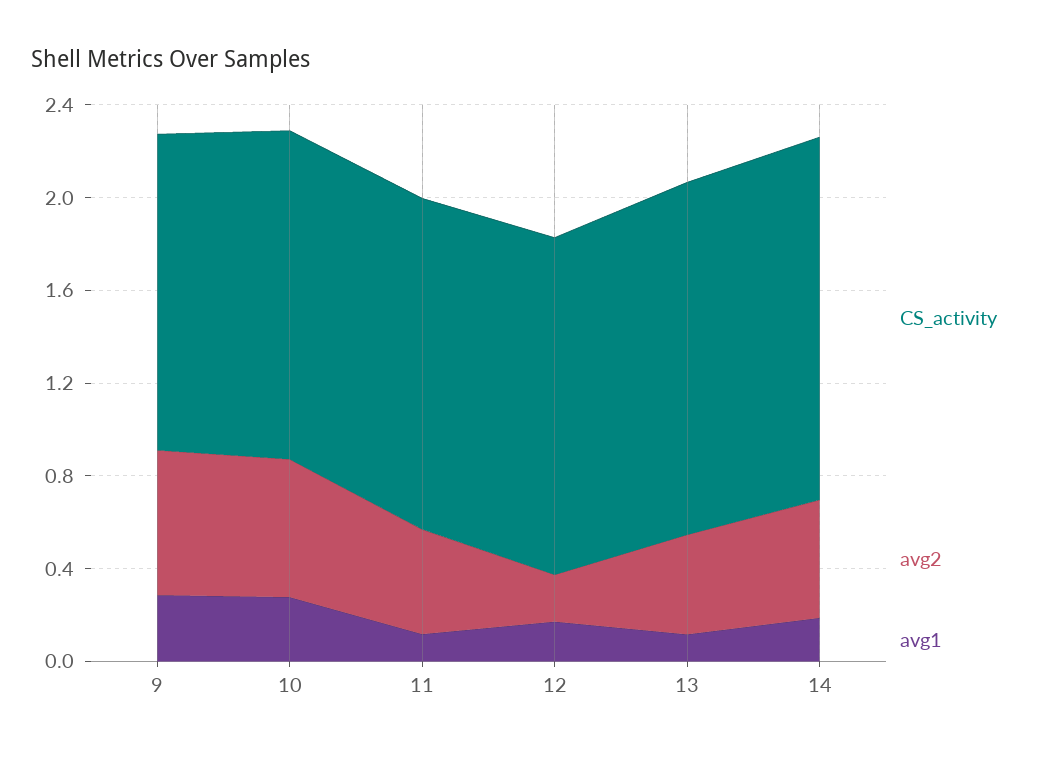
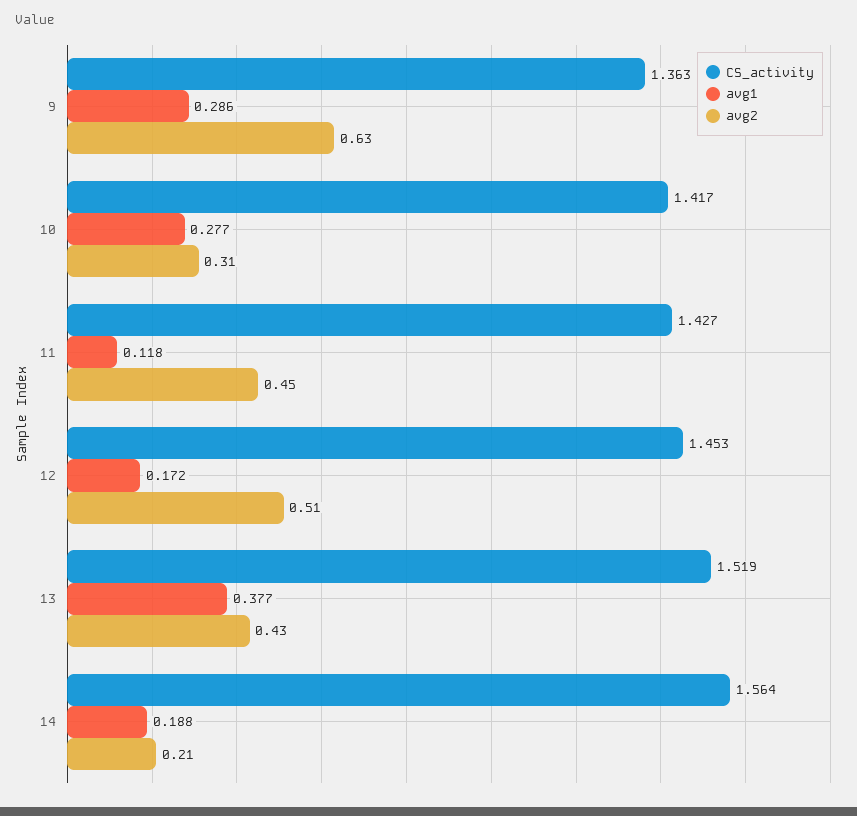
avg2, 10: 0.6 -> 0.31
avg2, 12: 0.2 -> 0.51
avg1, 13: 0.1 -> 0.377
avg2, 14: 0.5 -> 0.21

